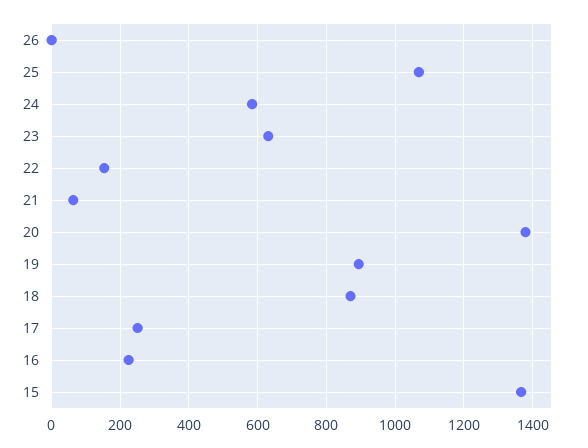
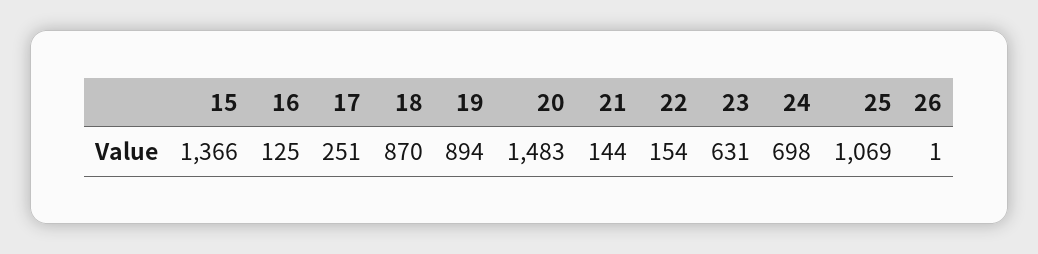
24: 580 -> 698
21: 60 -> 144
20: 1380 -> 1483
16: 220 -> 125

